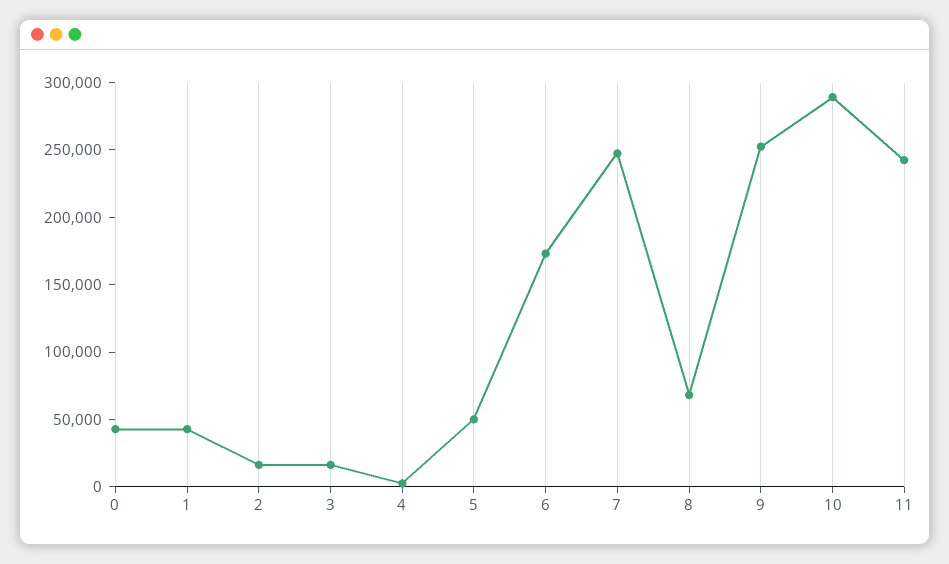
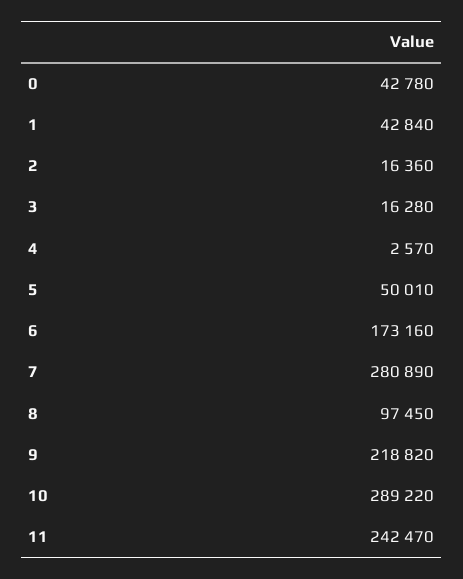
7: 250000 -> 280890
8: 70000 -> 97450
9: 250000 -> 218820

